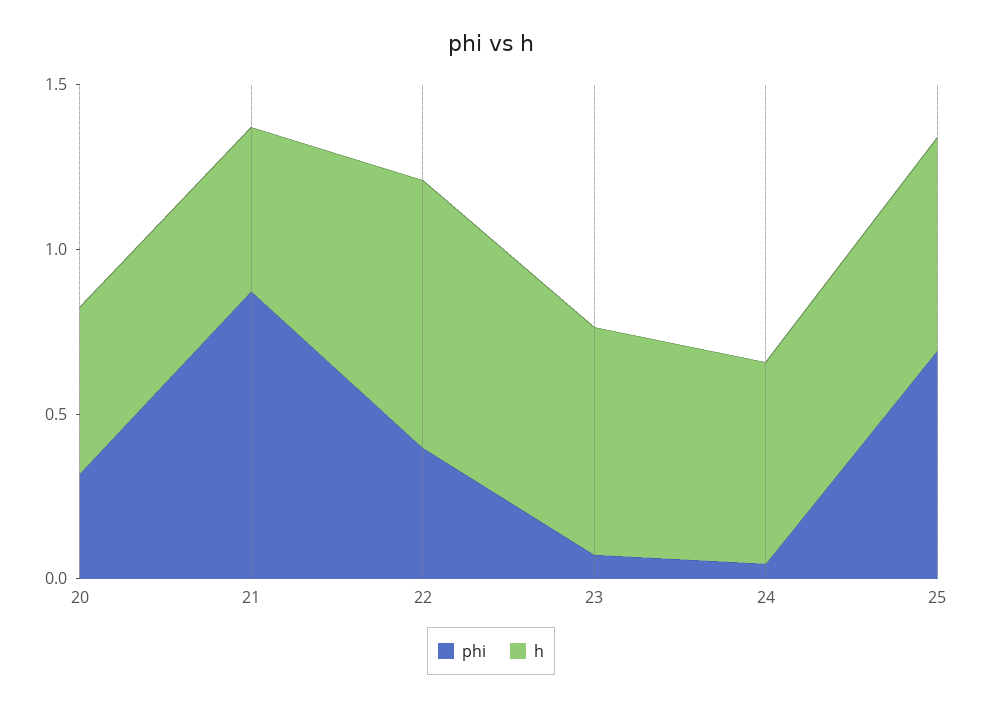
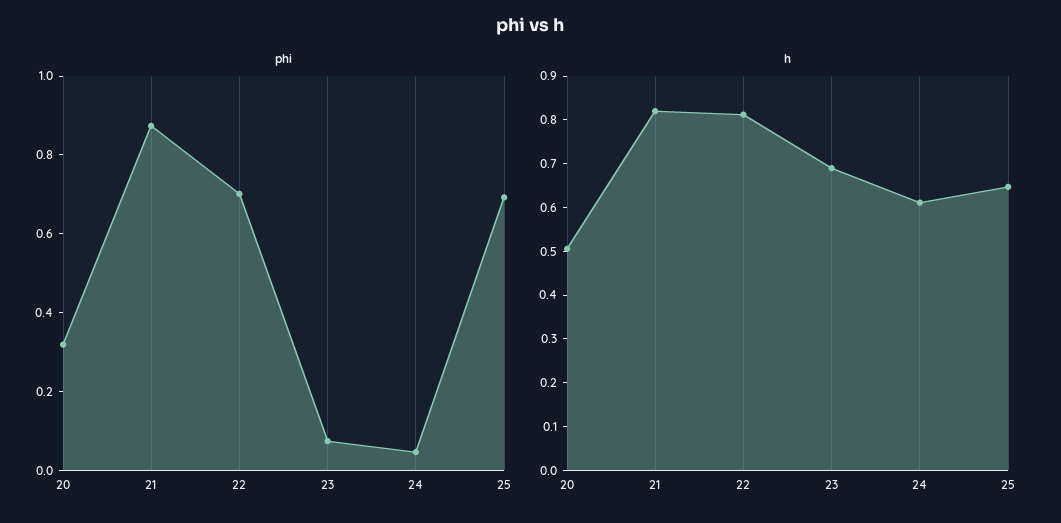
h, 21: 0.5 -> 0.82
phi, 22: 0.4 -> 0.7

